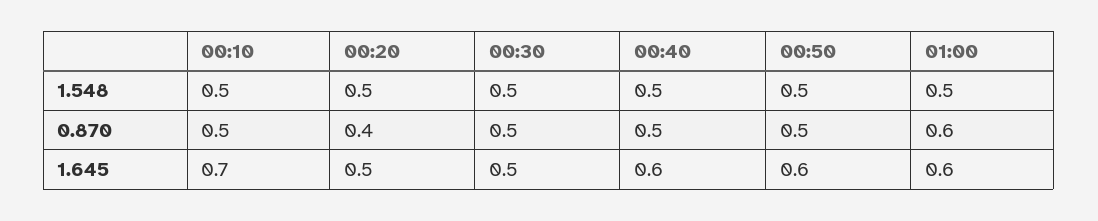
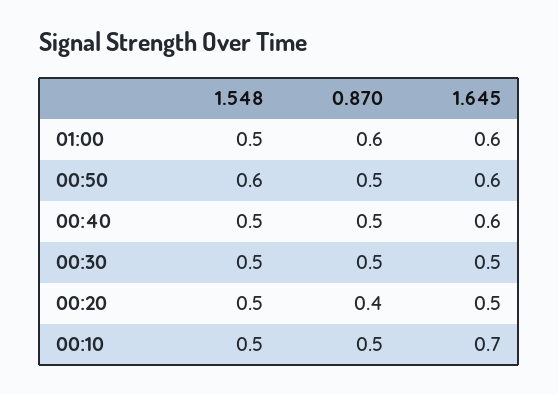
00:50, 1.548: 0.5 -> 0.6

